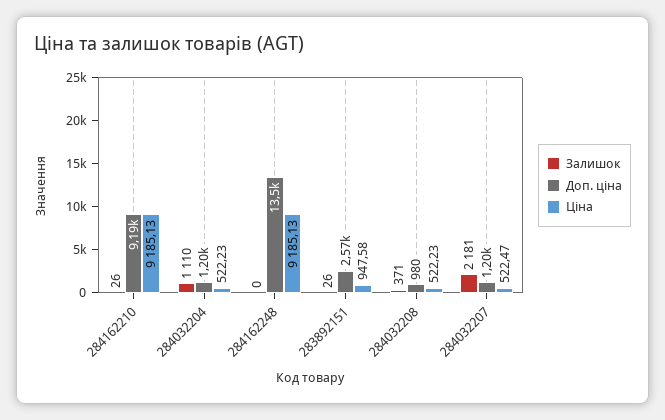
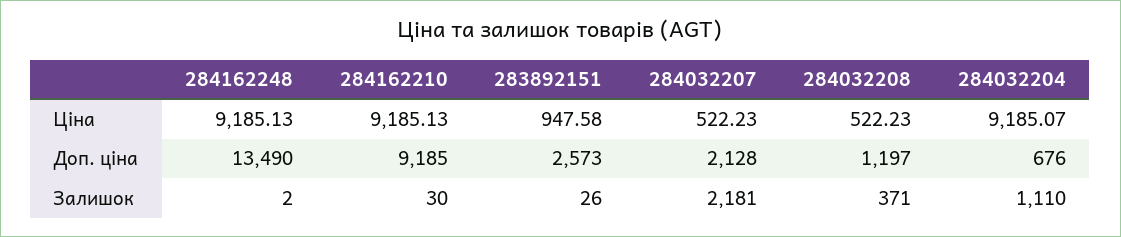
Залишок, 284162210: 26 -> 30
Доп. ціна, 284032204: 1200 -> 676
Ціна, 284032204: 522.23 -> 9185.07
Залишок, 284162248: 0 -> 2
Доп. ціна, 284032208: 980 -> 1197
Доп. ціна, 284032207: 1200 -> 2128
Ціна, 284032207: 522.47 -> 522.23

